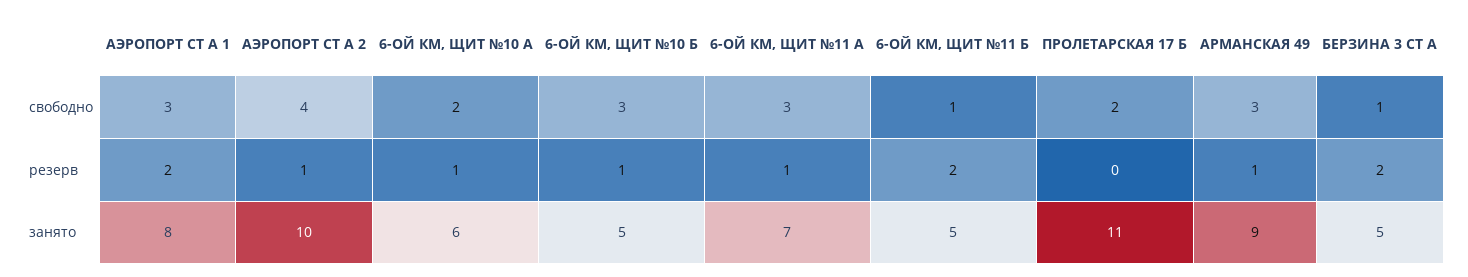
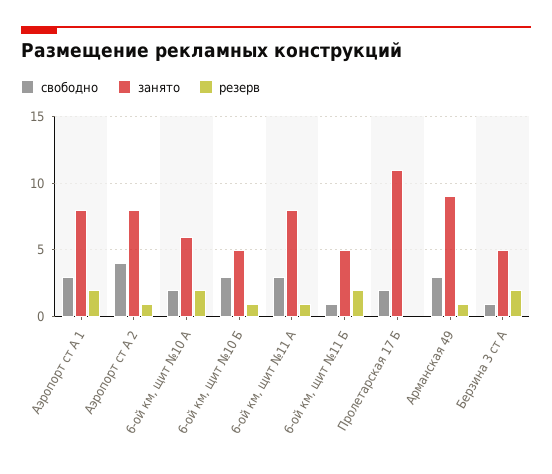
резерв, 6-ОЙ КМ, ЩИТ №10 А: 1 -> 2
занято, АЭРОПОРТ СТ А 2: 10 -> 8
занято, 6-ОЙ КМ, ЩИТ №11 А: 7 -> 8

